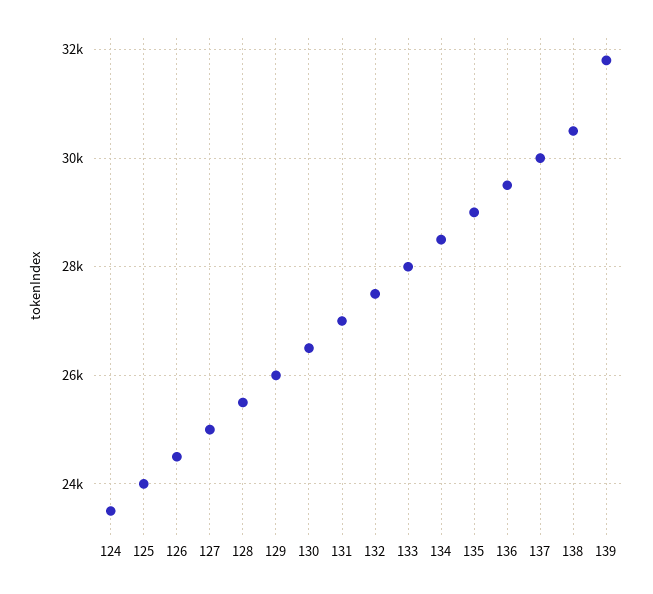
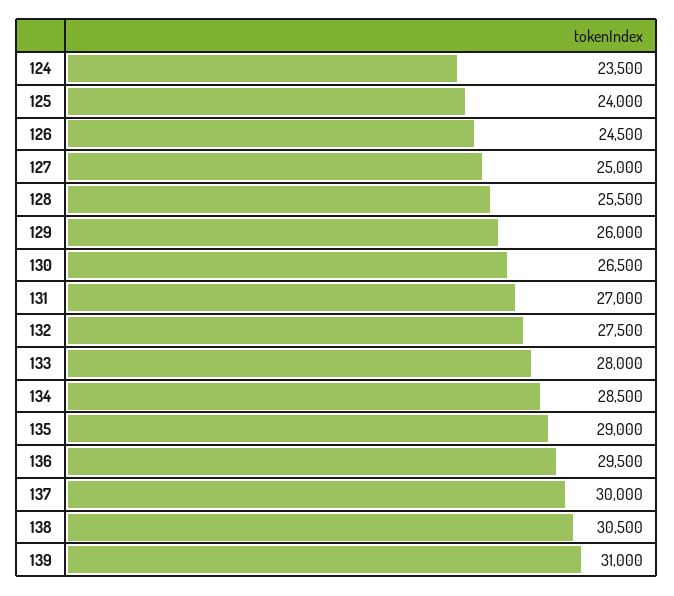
139: 31800 -> 31000

